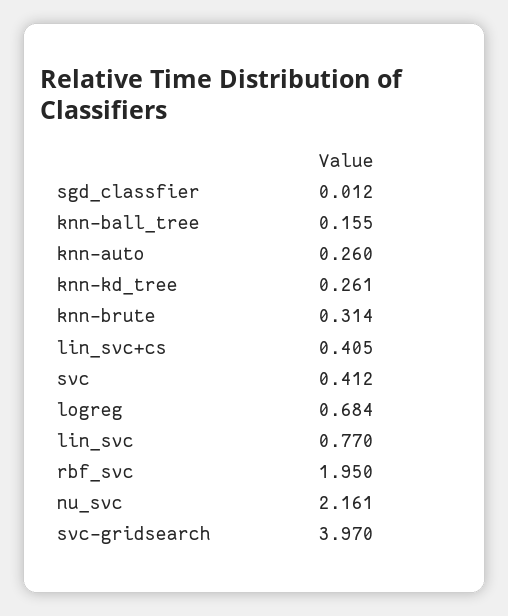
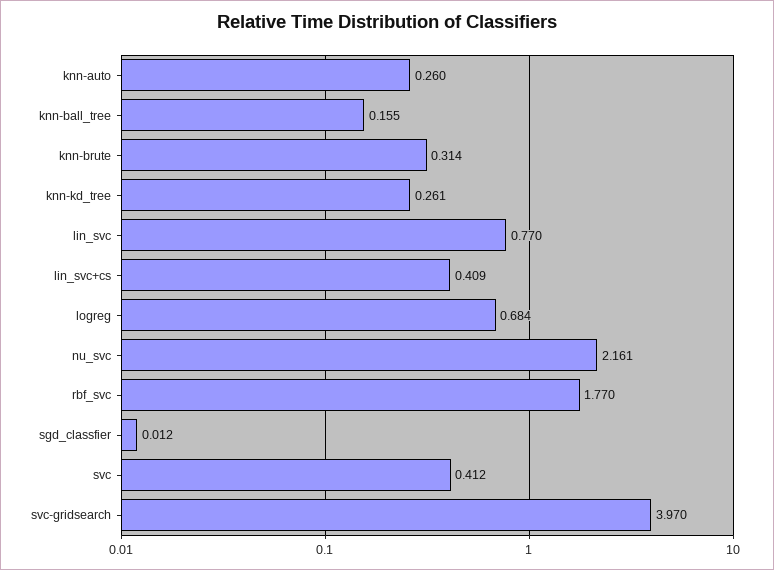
lin_svc+cs: 0.405 -> 0.409
rbf_svc: 1.95 -> 1.77

